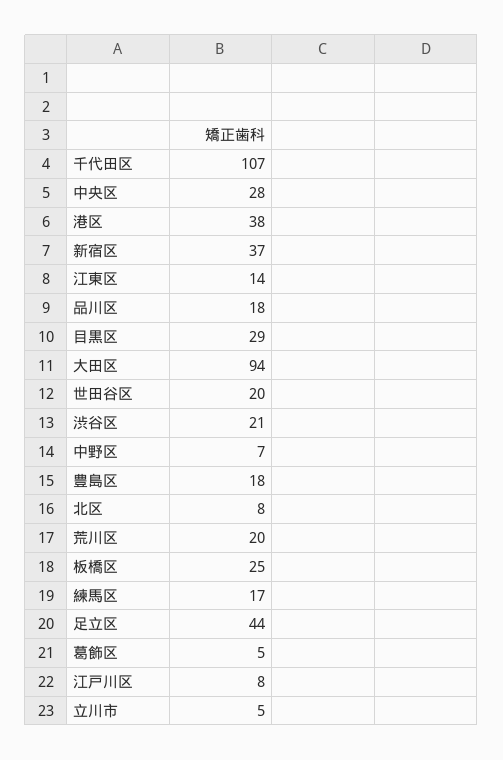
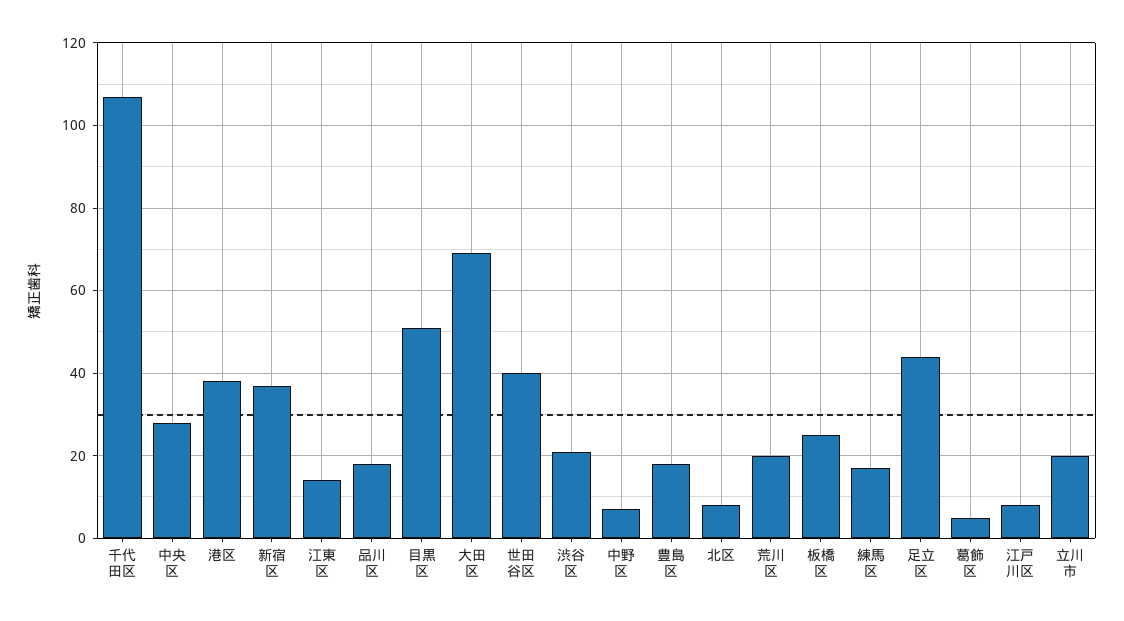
目黒区: 29 -> 50
大田区: 94 -> 70
世田谷区: 20 -> 40
立川市: 5 -> 20

